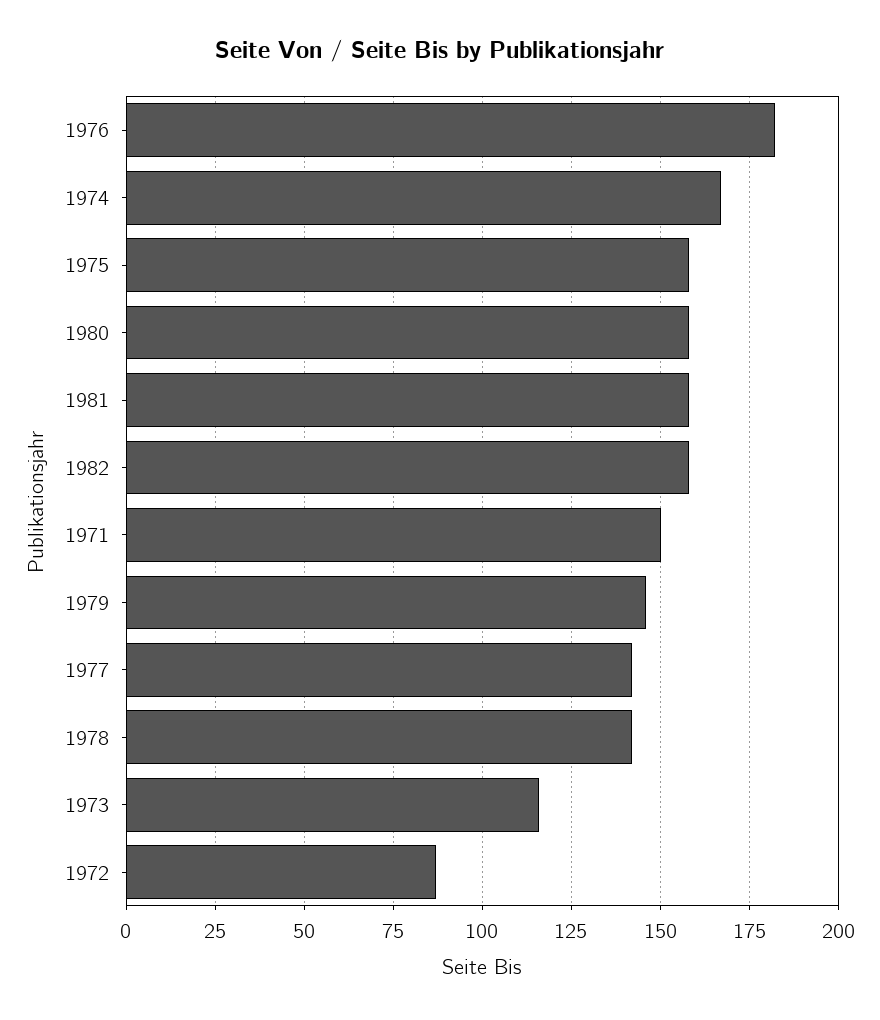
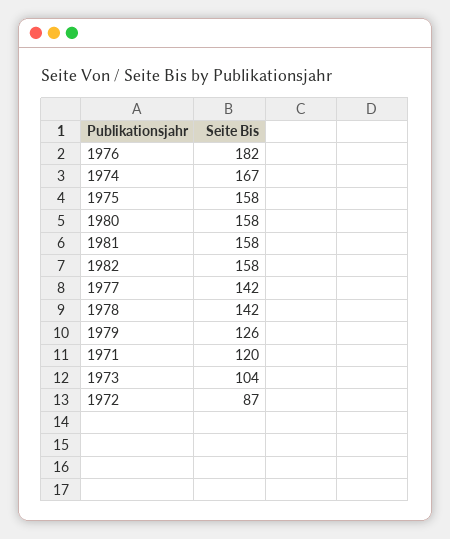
1971: 150 -> 120
1979: 145 -> 126
1973: 115 -> 104

